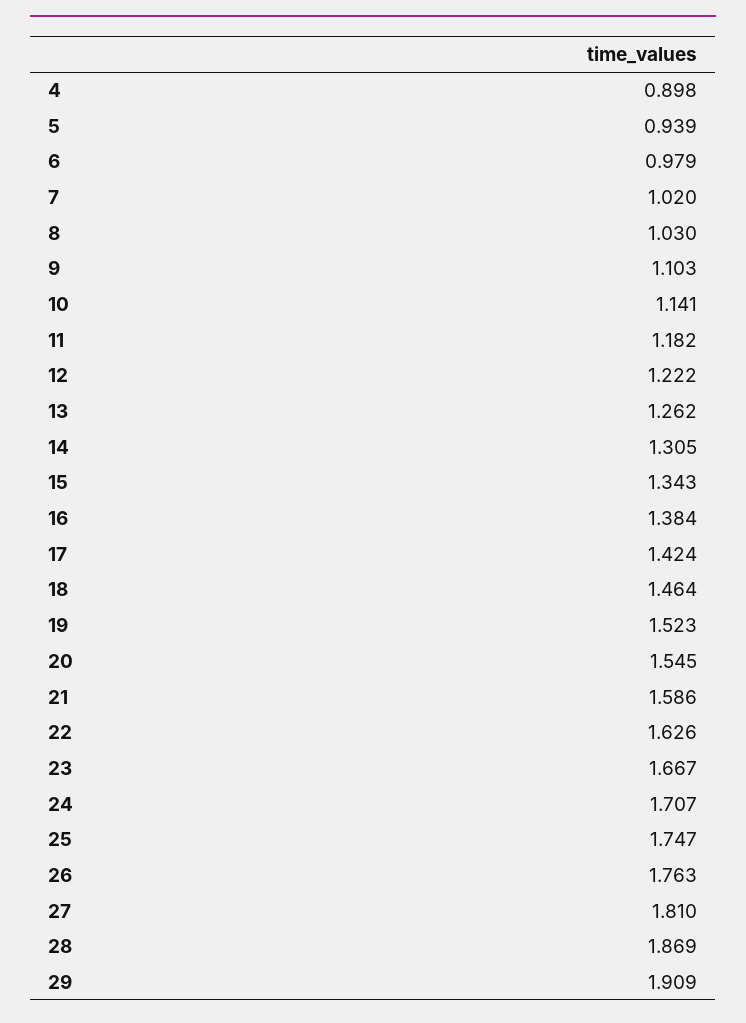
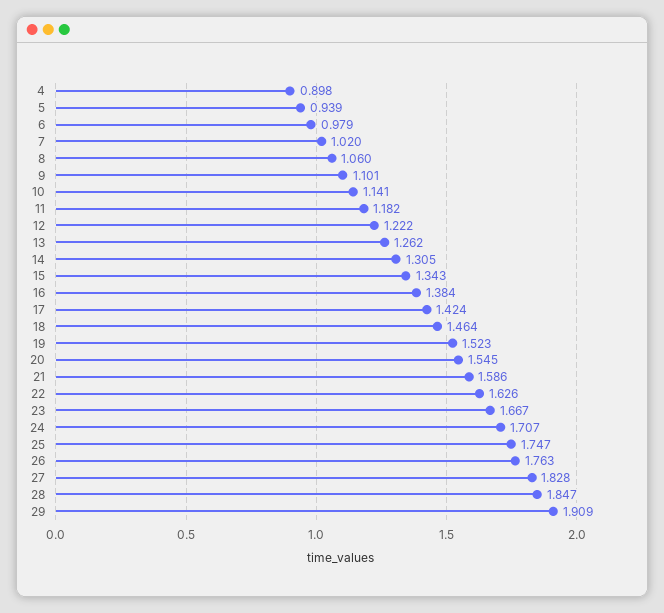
8: 1.03 -> 1.06
9: 1.103 -> 1.101
27: 1.81 -> 1.828
28: 1.869 -> 1.847

